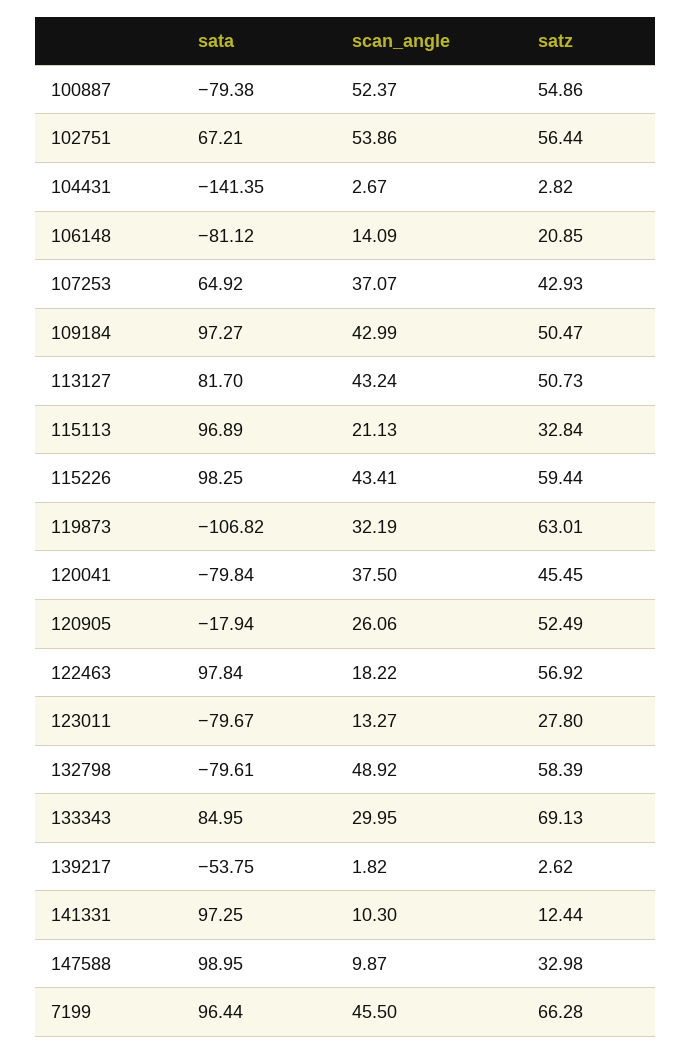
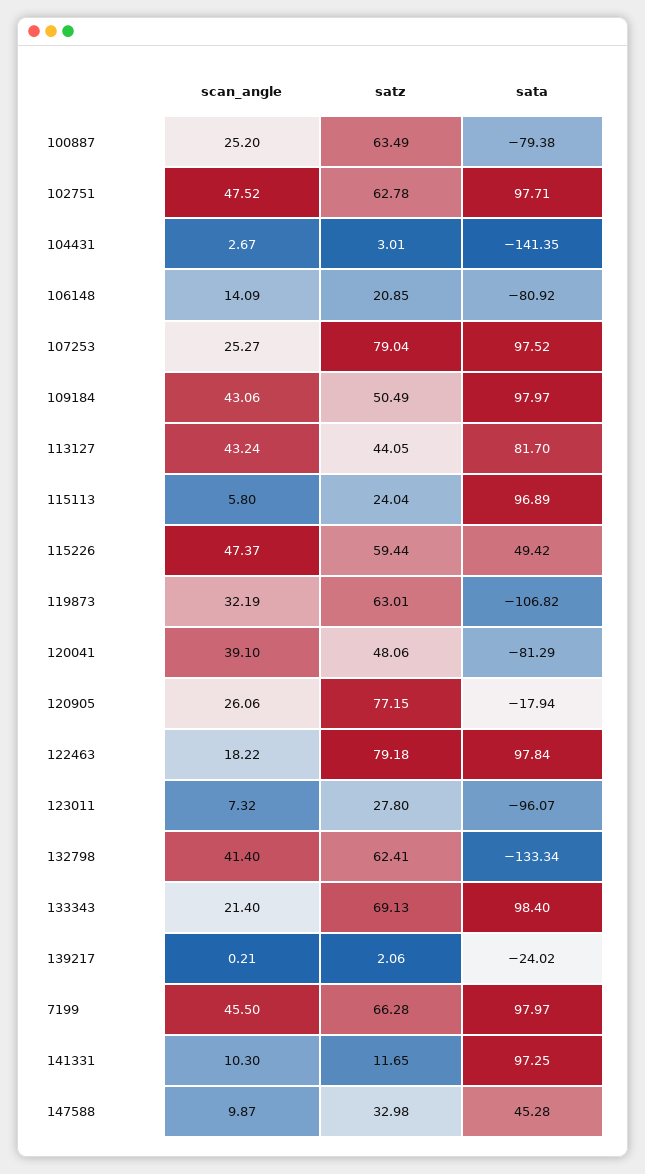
scan_angle, 100887: 52.37 -> 25.2
satz, 100887: 54.86 -> 63.49
sata, 102751: 67.21 -> 97.71
scan_angle, 102751: 53.86 -> 47.52
satz, 102751: 56.44 -> 62.78
satz, 104431: 2.82 -> 3.01
sata, 106148: -81.12 -> -80.92
sata, 107253: 64.92 -> 97.52
scan_angle, 107253: 37.07 -> 25.27
satz, 107253: 42.93 -> 79.04
sata, 109184: 97.27 -> 97.97
scan_angle, 109184: 42.99 -> 43.06
satz, 109184: 50.47 -> 50.49
satz, 113127: 50.73 -> 44.05
scan_angle, 115113: 21.13 -> 5.8
satz, 115113: 32.84 -> 24.04
sata, 115226: 98.25 -> 49.42
scan_angle, 115226: 43.41 -> 47.37
sata, 120041: -79.84 -> -81.29
scan_angle, 120041: 37.5 -> 39.1
satz, 120041: 45.45 -> 48.06
satz, 120905: 52.49 -> 77.15
satz, 122463: 56.92 -> 79.18
sata, 123011: -79.67 -> -96.07
scan_angle, 123011: 13.27 -> 7.32
sata, 132798: -79.61 -> -133.34
scan_angle, 132798: 48.92 -> 41.4
satz, 132798: 58.39 -> 62.41
sata, 133343: 84.95 -> 98.4
scan_angle, 133343: 29.95 -> 21.4
sata, 139217: -53.75 -> -24.02
scan_angle, 139217: 1.82 -> 0.21
satz, 139217: 2.62 -> 2.06
satz, 141331: 12.44 -> 11.65
sata, 147588: 98.95 -> 45.28
sata, 7199: 96.44 -> 97.97

